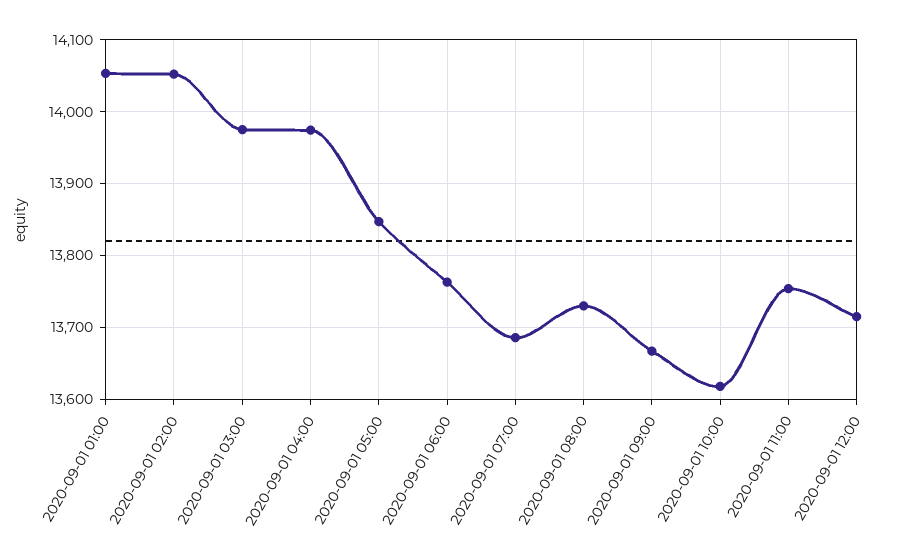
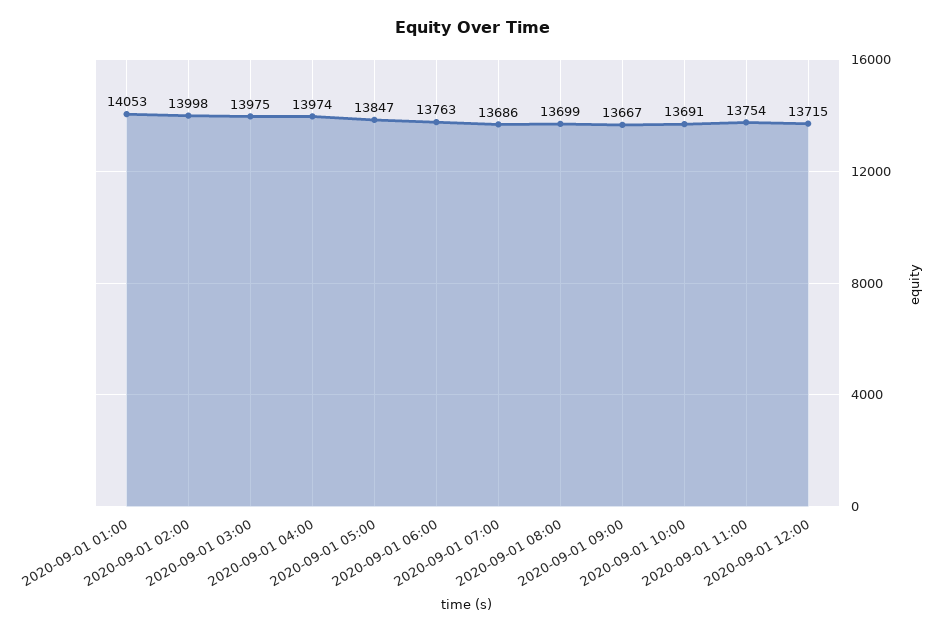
2020-09-01 02:00: 14050 -> 13998
2020-09-01 08:00: 13730 -> 13699
2020-09-01 10:00: 13620 -> 13691

